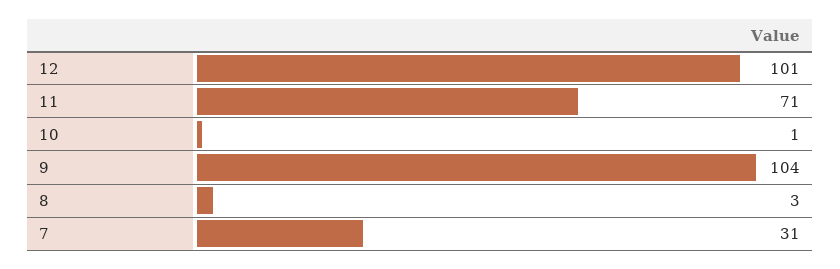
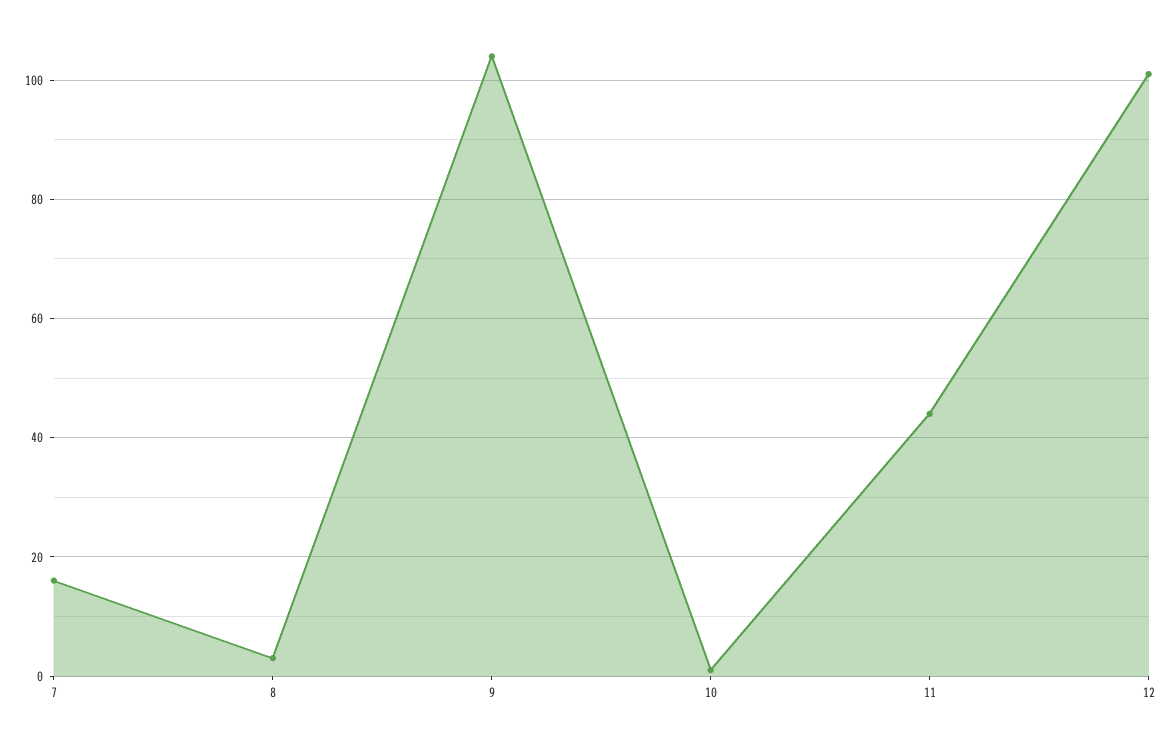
11: 71 -> 45
7: 31 -> 15

